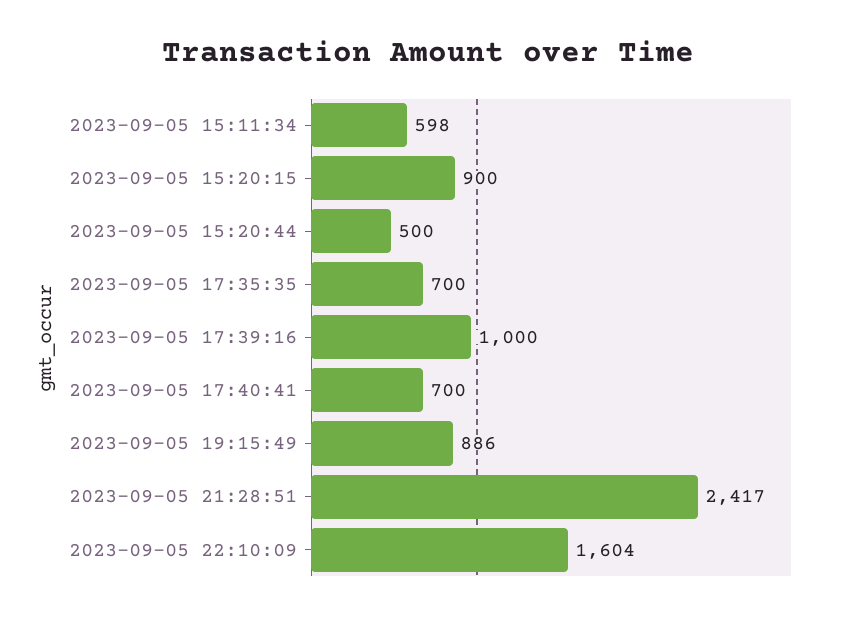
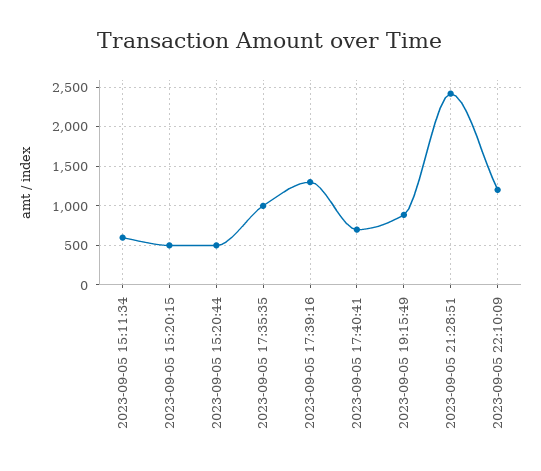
2023-09-05 15:20:15: 900 -> 500
2023-09-05 17:35:35: 700 -> 1000
2023-09-05 17:39:16: 1000 -> 1300
2023-09-05 22:10:09: 1604 -> 1200

